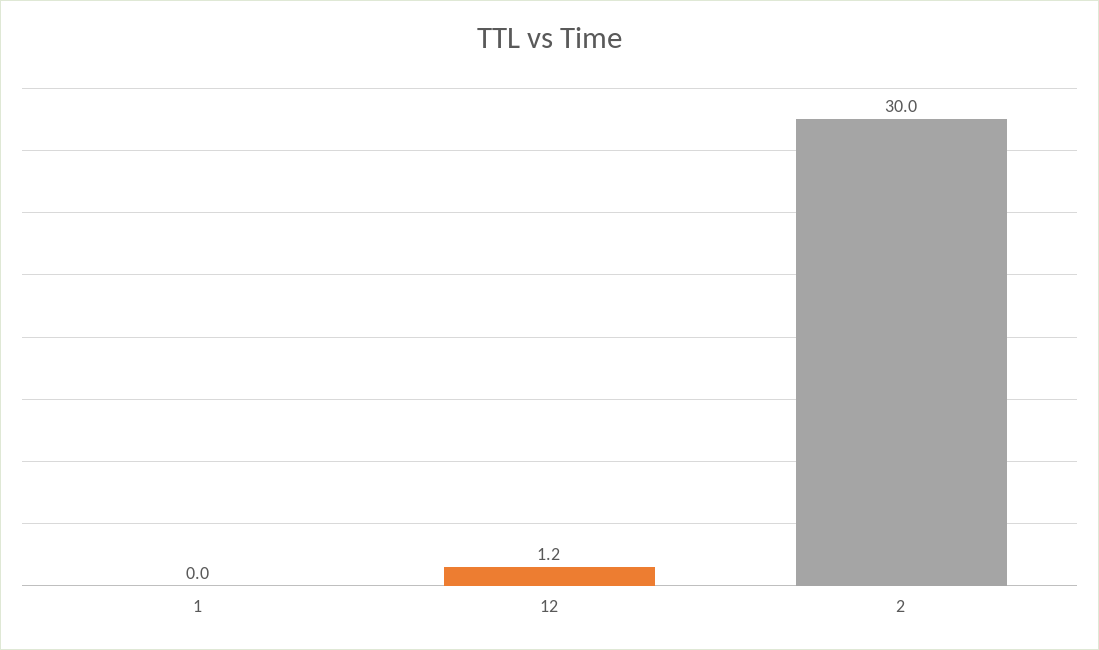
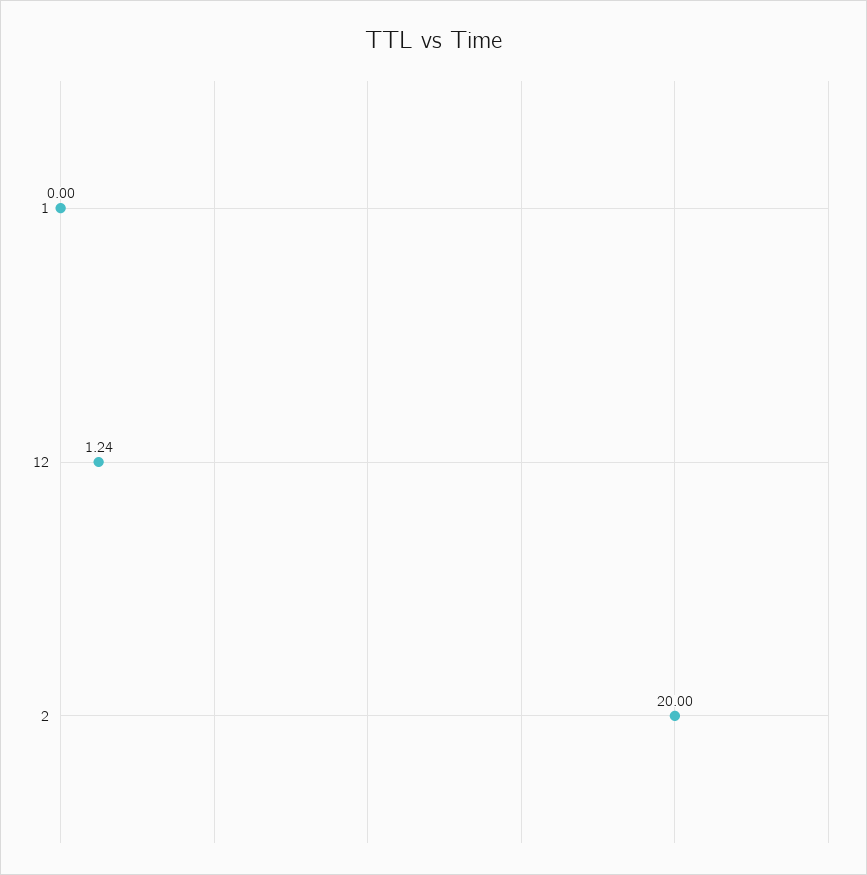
2: 30 -> 20

